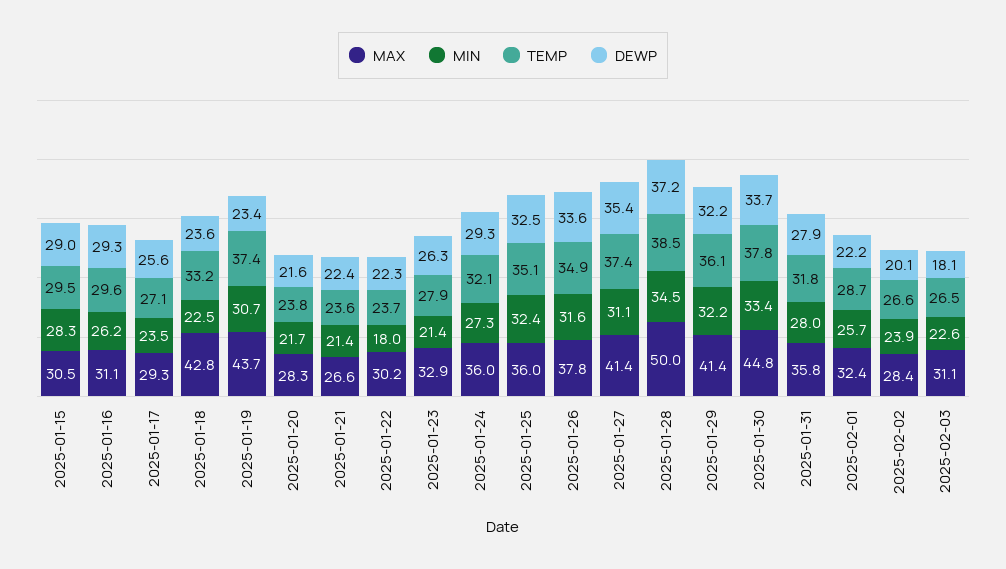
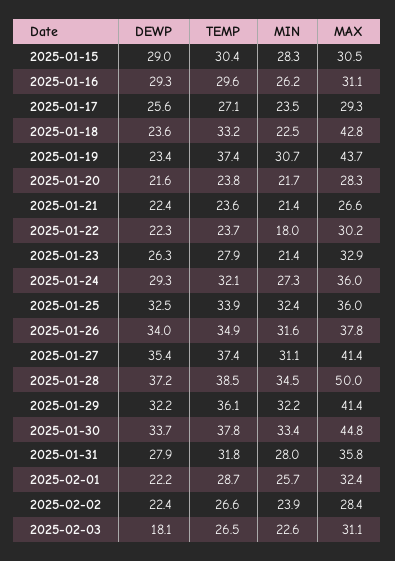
TEMP, 2025-01-15: 29.5 -> 30.4
TEMP, 2025-01-25: 35.1 -> 33.9
DEWP, 2025-01-26: 33.6 -> 34
DEWP, 2025-02-02: 20.1 -> 22.4

